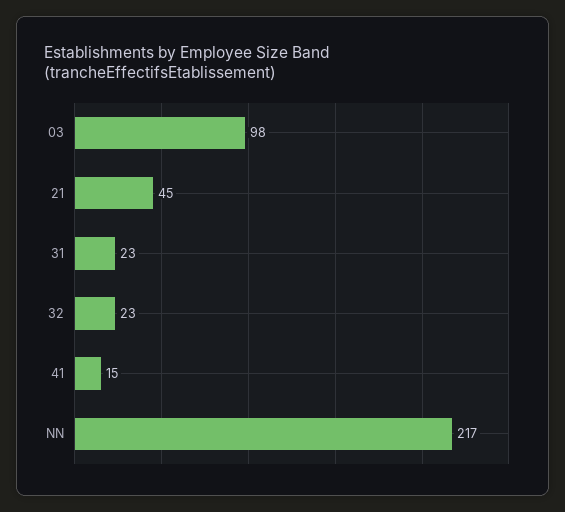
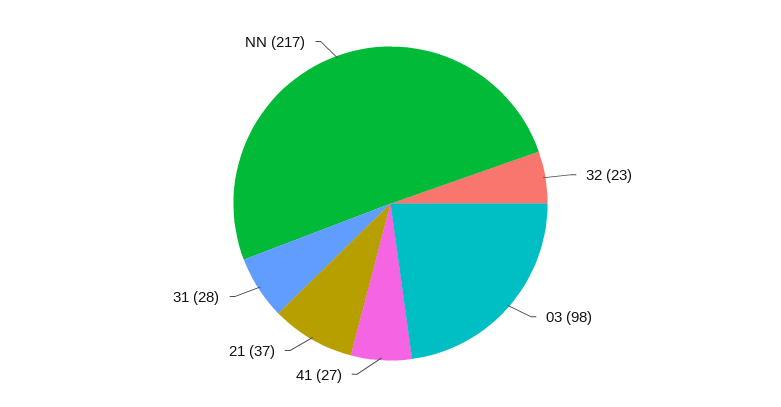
21: 45 -> 37
31: 23 -> 28
41: 15 -> 27

